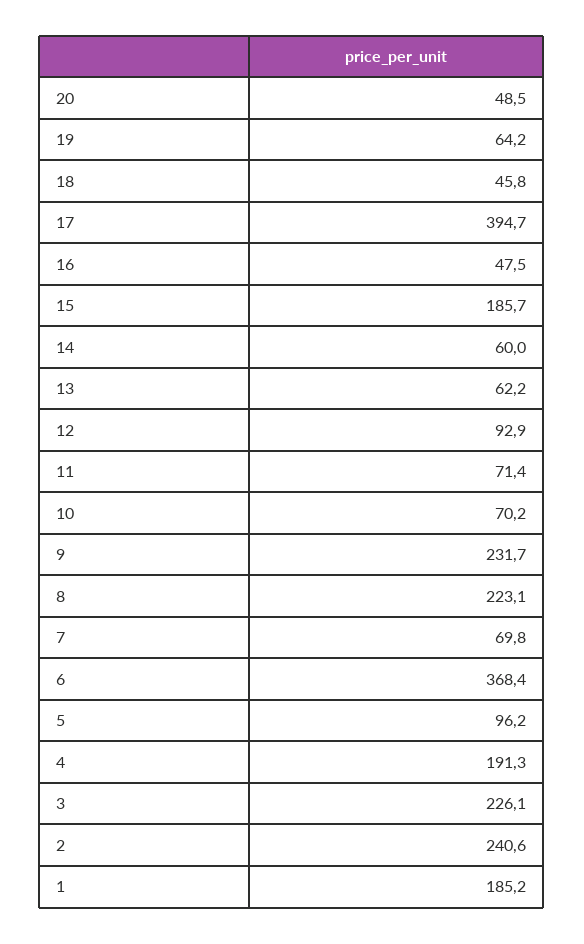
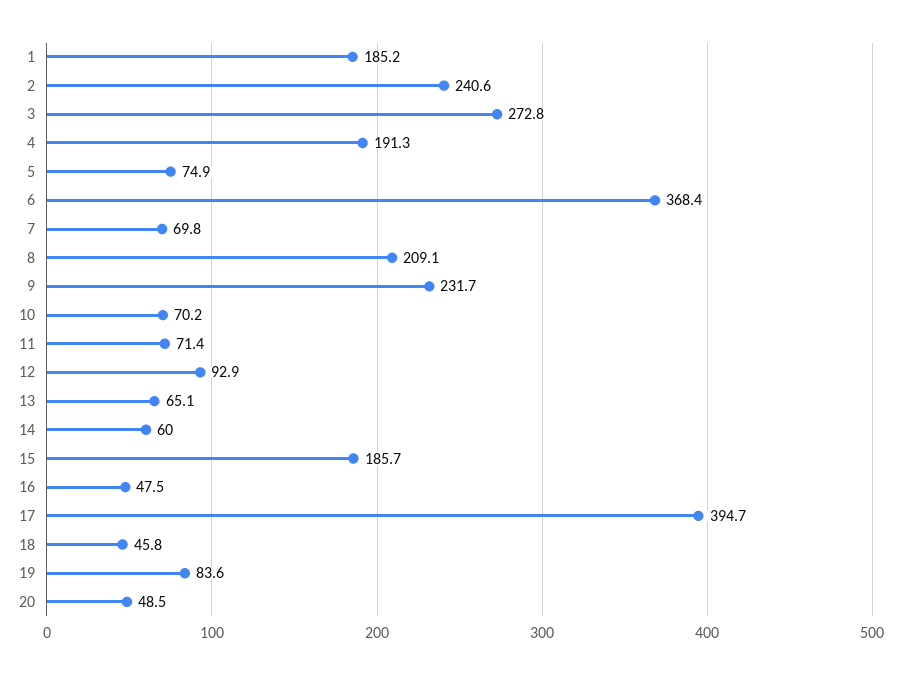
19: 64.2 -> 83.6
13: 62.2 -> 65.1
8: 223.1 -> 209.1
5: 96.2 -> 74.9
3: 226.1 -> 272.8

